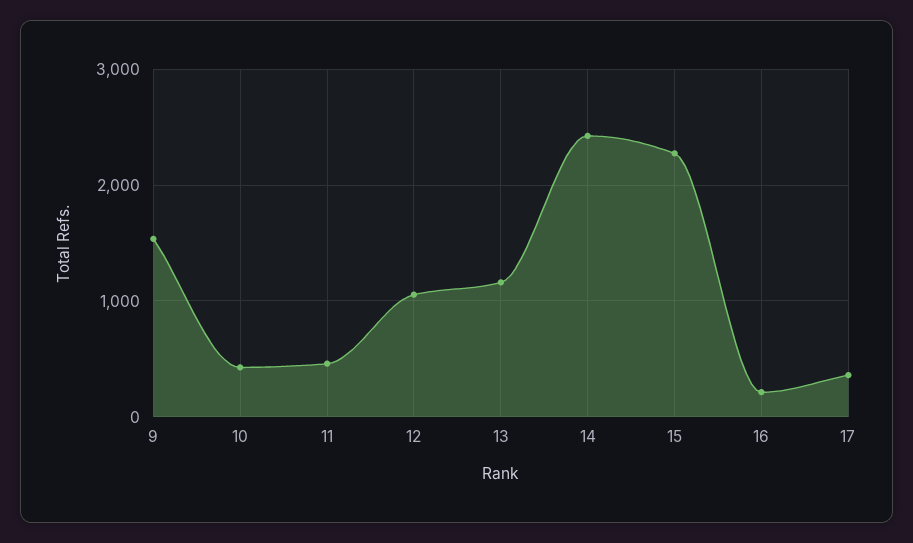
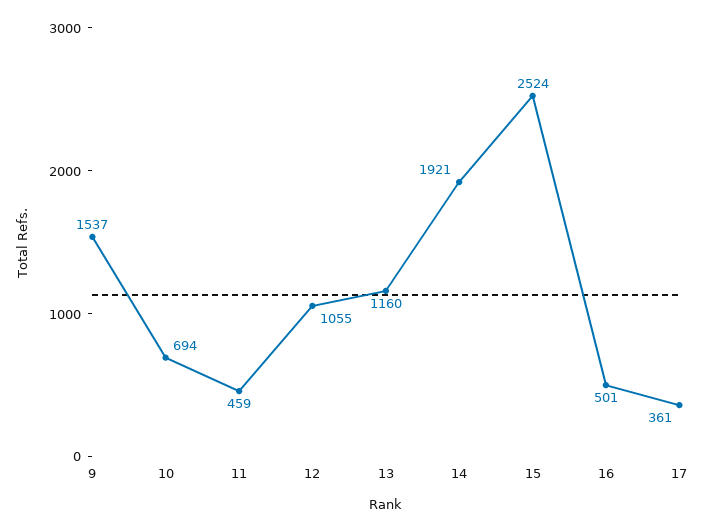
10: 400 -> 694
14: 2400 -> 1921
15: 2300 -> 2524
16: 200 -> 501

